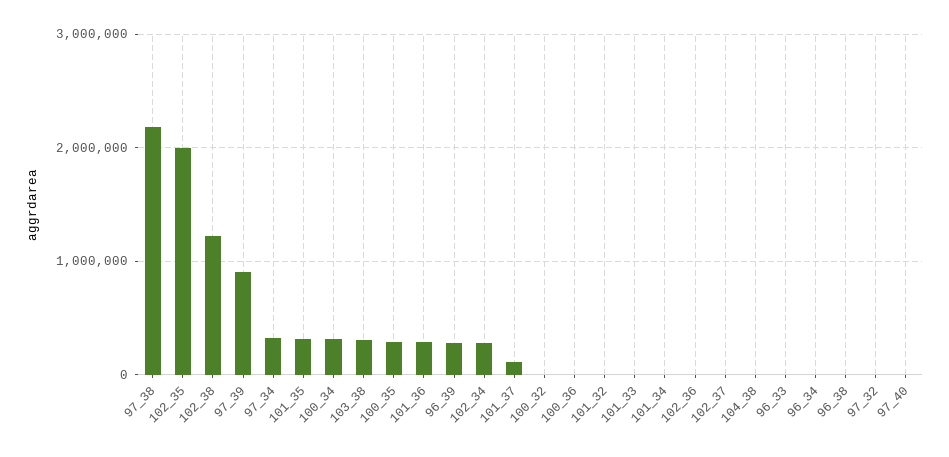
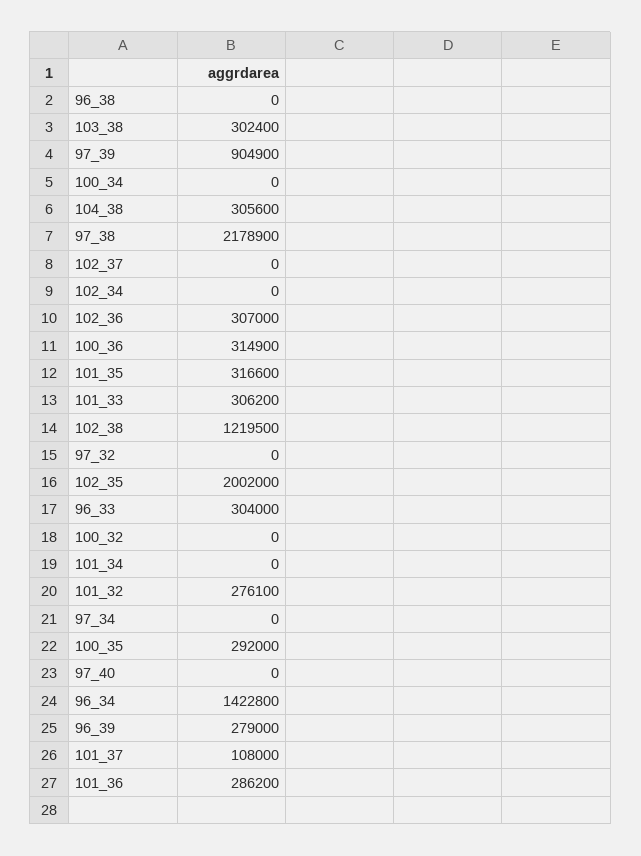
97_34: 300000 -> 0
100_34: 300000 -> 0
102_34: 300000 -> 0
100_36: 0 -> 314900
101_32: 0 -> 276100
101_33: 0 -> 306200
102_36: 0 -> 307000
104_38: 0 -> 305600
96_33: 0 -> 304000
96_34: 0 -> 1422800

